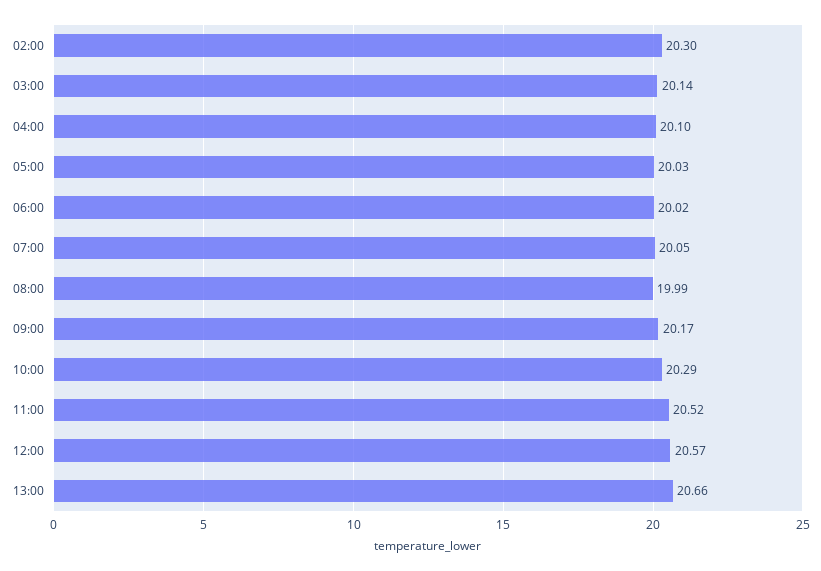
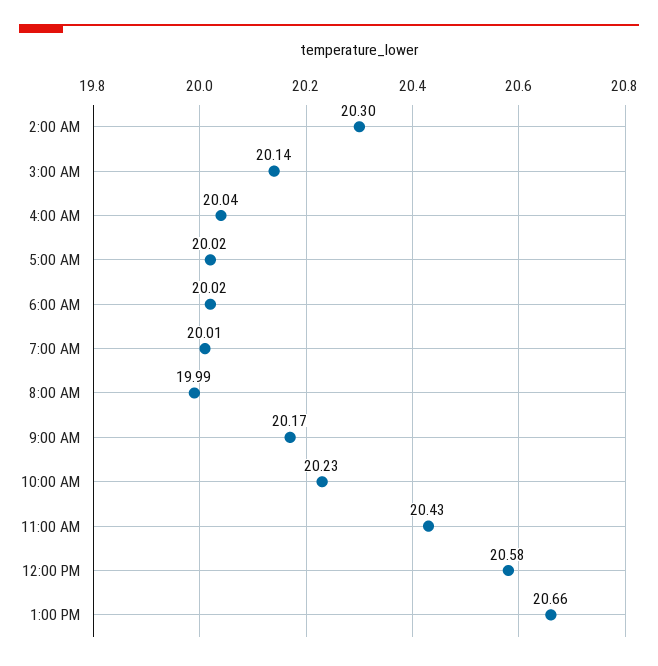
04:00: 20.1 -> 20.04
05:00: 20.03 -> 20.02
07:00: 20.05 -> 20.01
10:00: 20.29 -> 20.23
11:00: 20.52 -> 20.43
12:00: 20.57 -> 20.58

